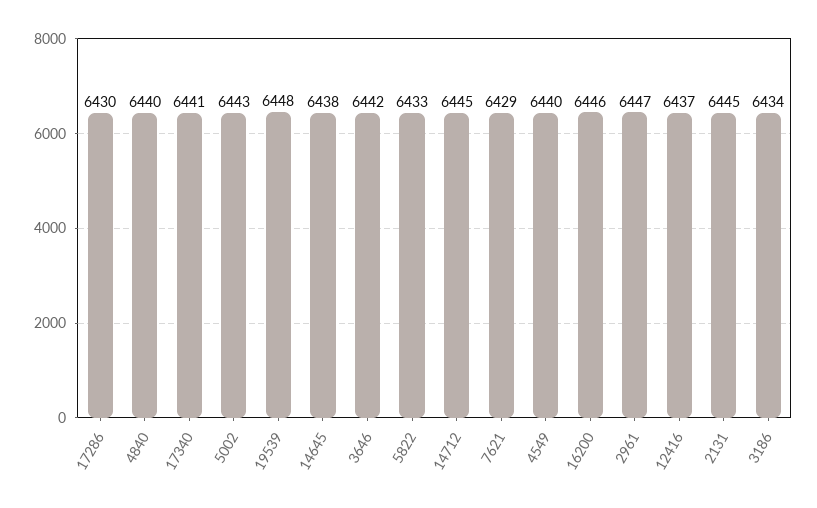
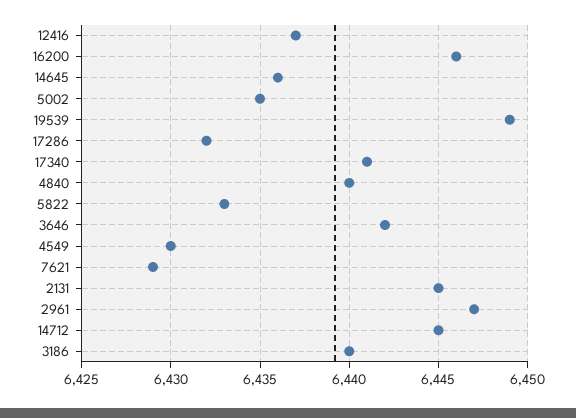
17286: 6430 -> 6432
5002: 6443 -> 6435
19539: 6448 -> 6449
14645: 6438 -> 6436
4549: 6440 -> 6430
3186: 6434 -> 6440

